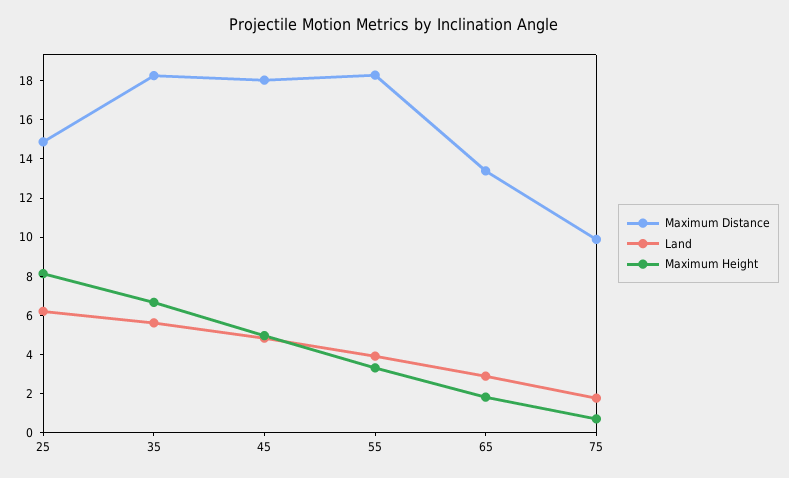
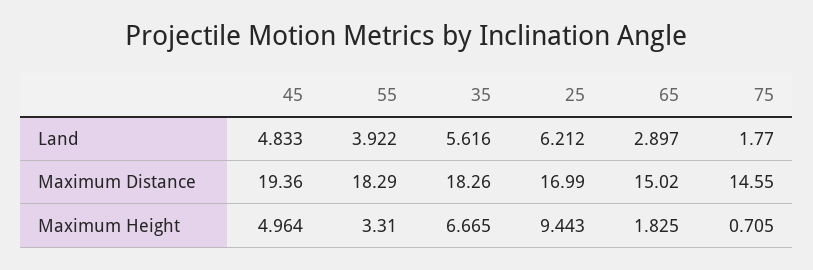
Maximum Distance, 25: 15 -> 16.99
Maximum Height, 25: 8 -> 9.443
Maximum Distance, 45: 18 -> 19.36
Maximum Distance, 65: 13.5 -> 15.02
Maximum Distance, 75: 10 -> 14.55

